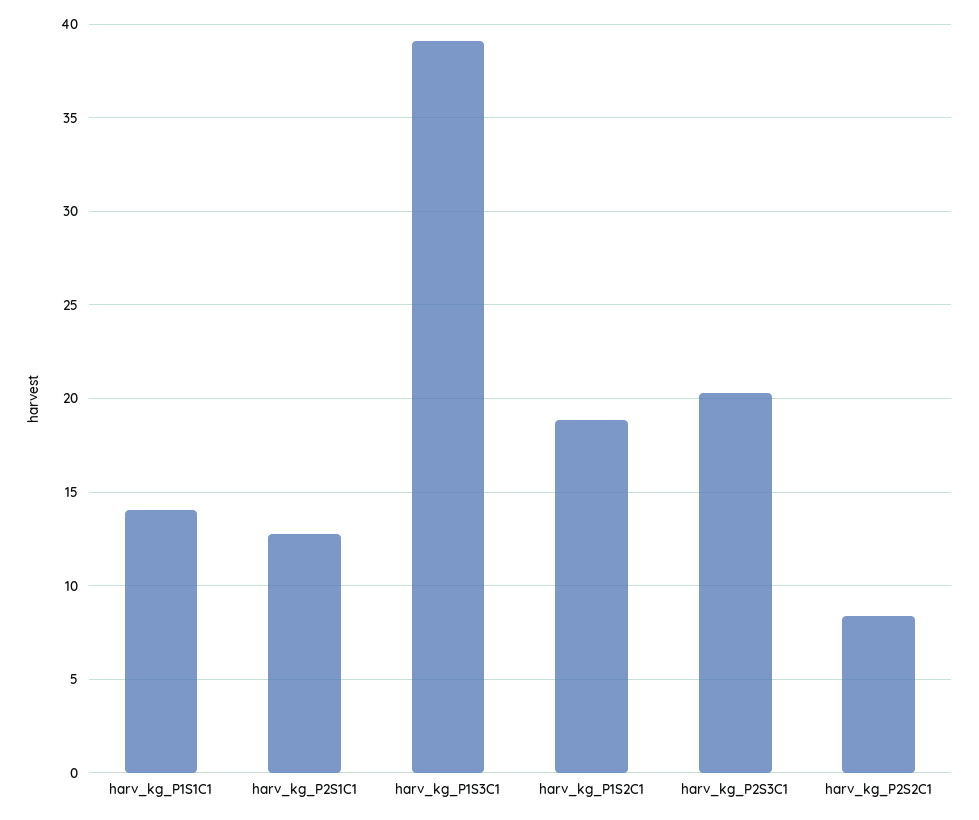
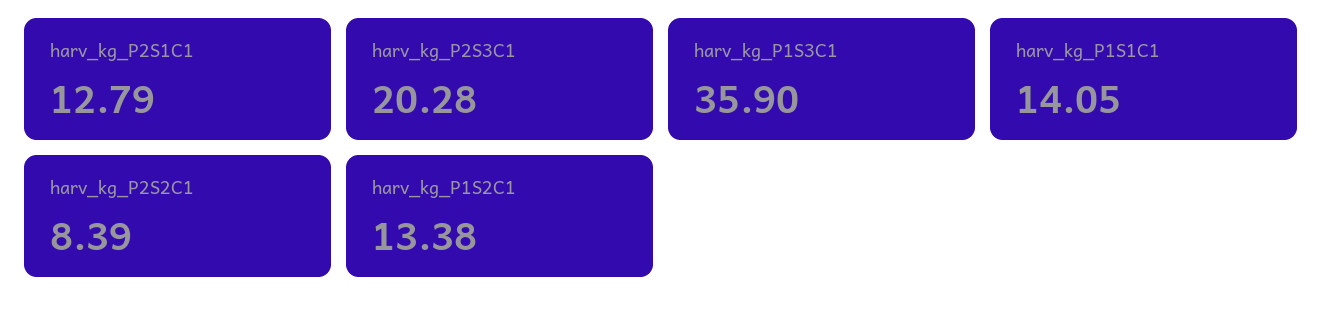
harv_kg_P1S3C1: 39 -> 35.9
harv_kg_P1S2C1: 19 -> 13.38

